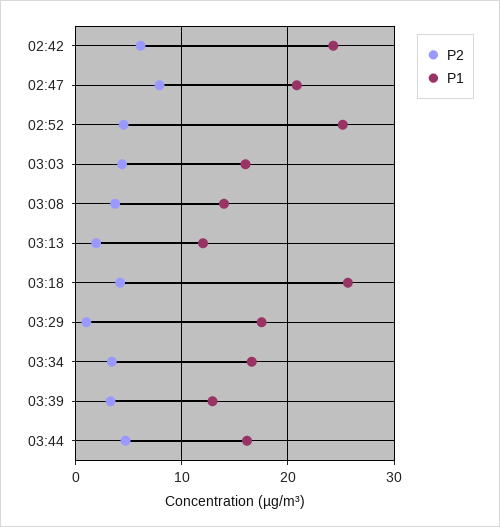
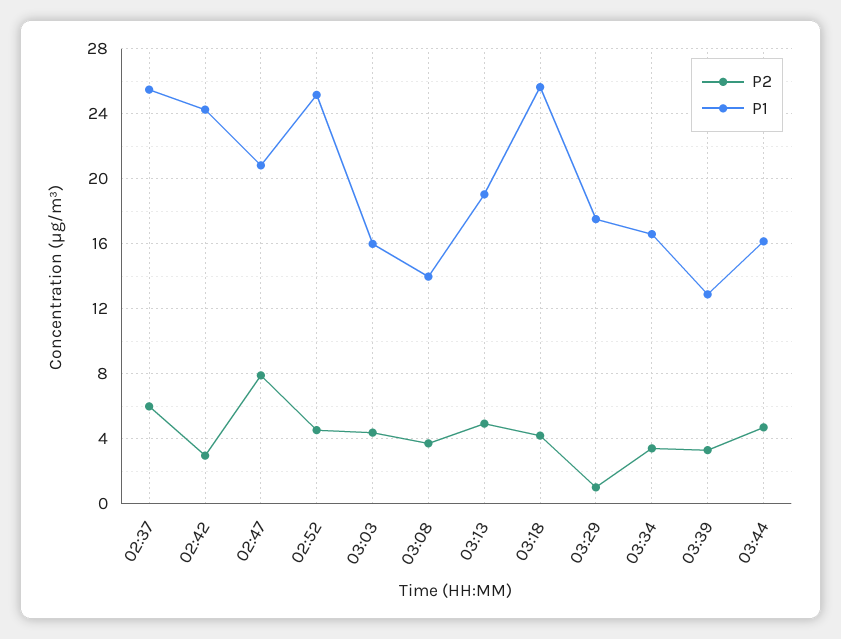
P2, 02:42: 6 -> 3
P2, 03:13: 2 -> 5
P1, 03:13: 12 -> 19
P2, 02:37: none -> 6
P1, 02:37: none -> 25.5

